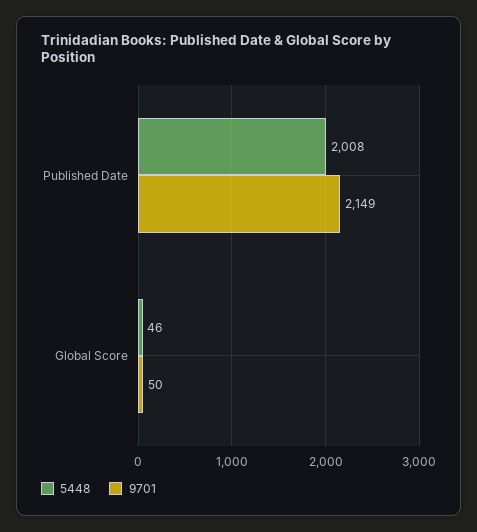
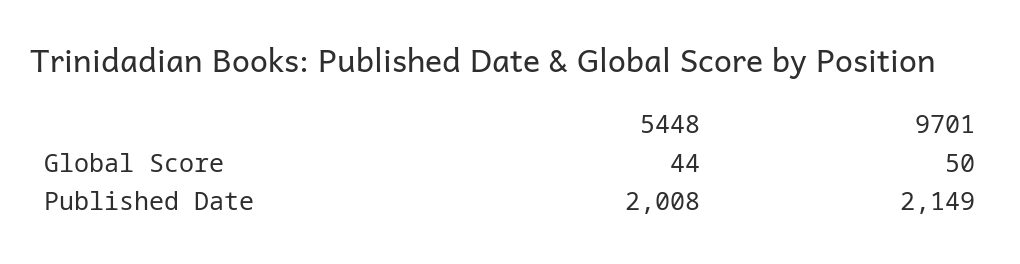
5448, Global Score: 46 -> 44

